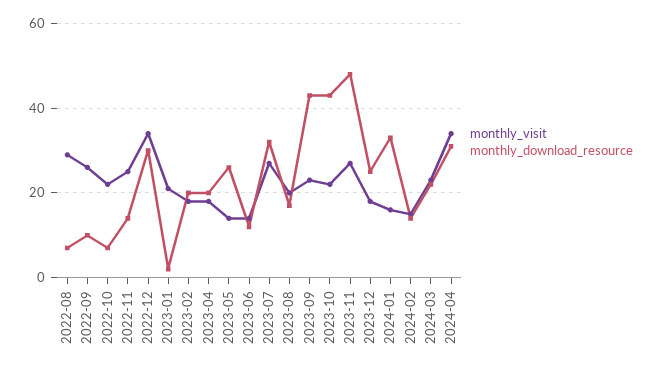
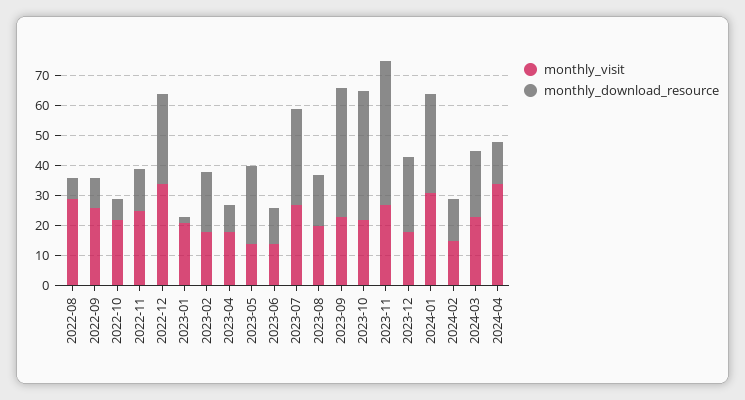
monthly_download_resource, 2023-04: 20 -> 10
monthly_visit, 2024-01: 15 -> 30
monthly_download_resource, 2024-04: 30 -> 15

